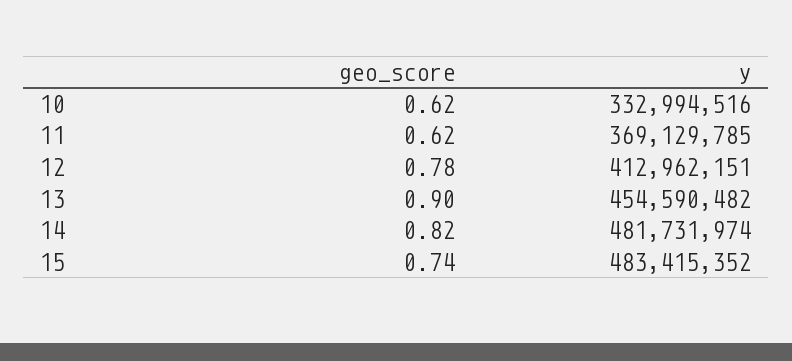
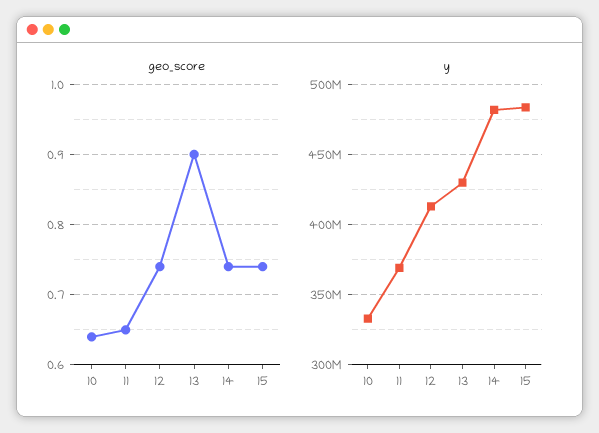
geo_score, 10: 0.62 -> 0.64
geo_score, 11: 0.62 -> 0.65
geo_score, 12: 0.78 -> 0.74
y, 13: 454590482 -> 430000000
geo_score, 14: 0.82 -> 0.74

